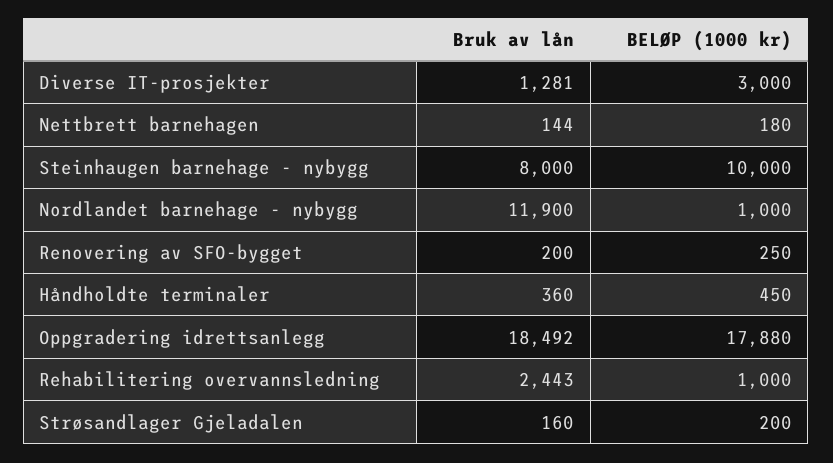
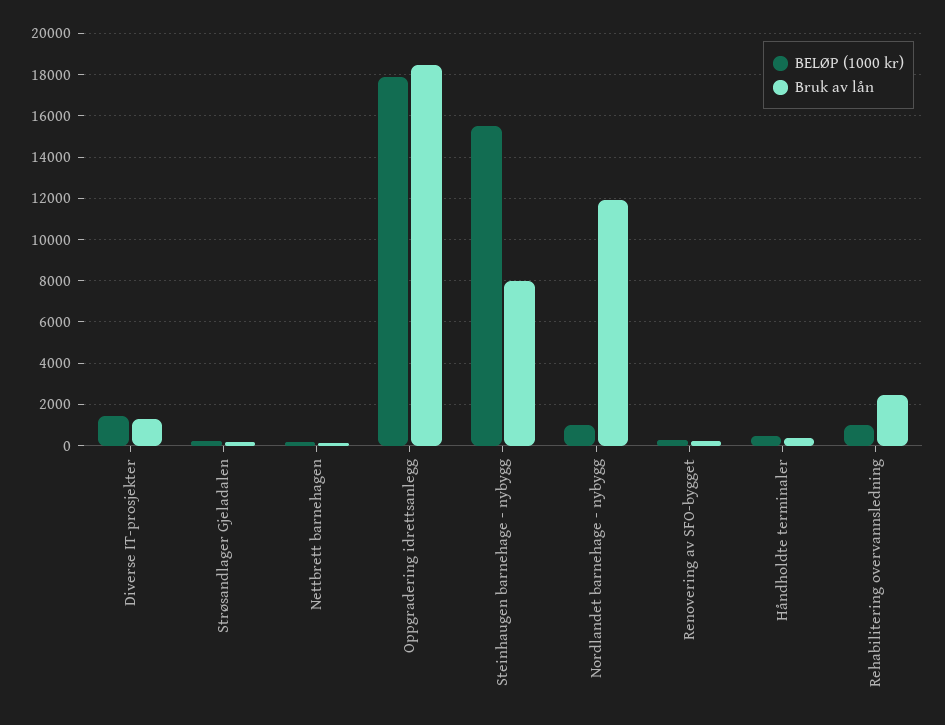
BELØP (1000 kr), Diverse IT-prosjekter: 3000 -> 1500
BELØP (1000 kr), Steinhaugen barnehage - nybygg: 10000 -> 15500

